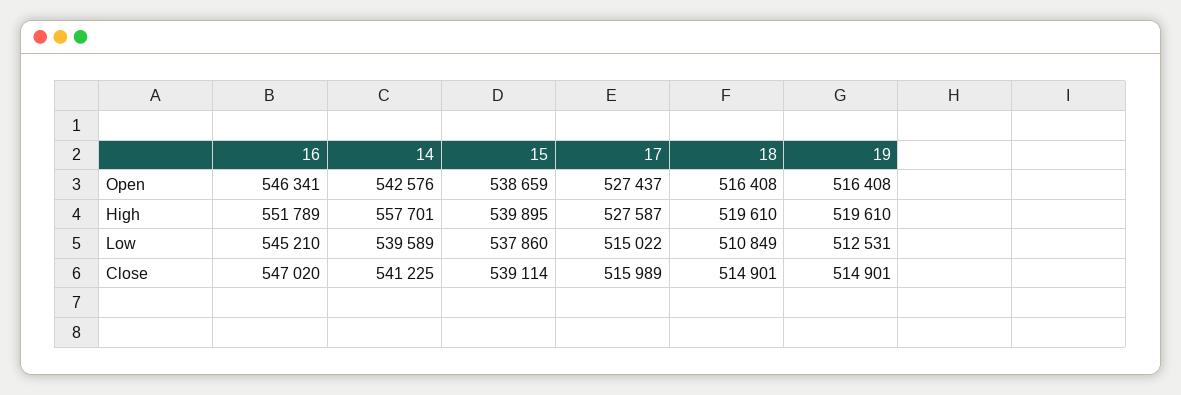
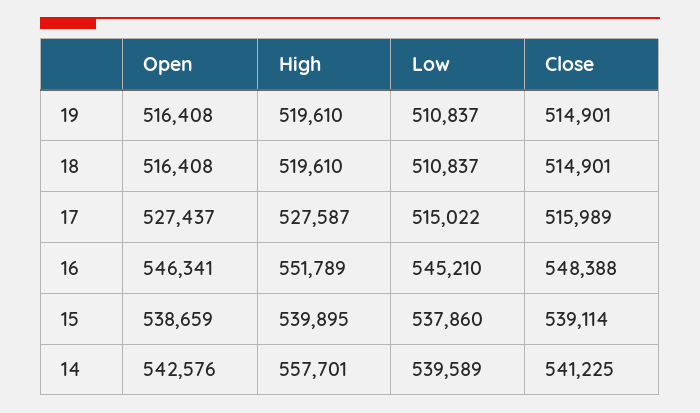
18, Low: 510849 -> 510837
19, Low: 512531 -> 510837
16, Close: 547020 -> 548388

